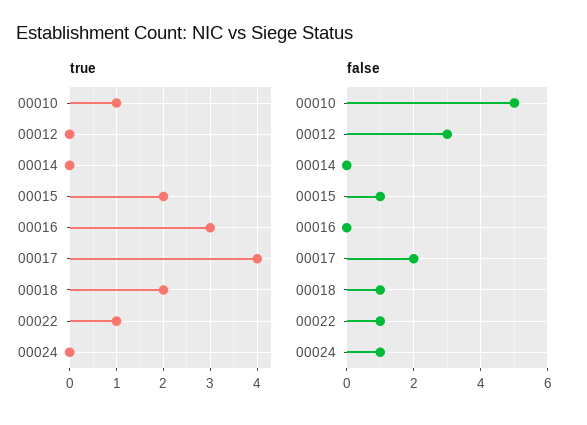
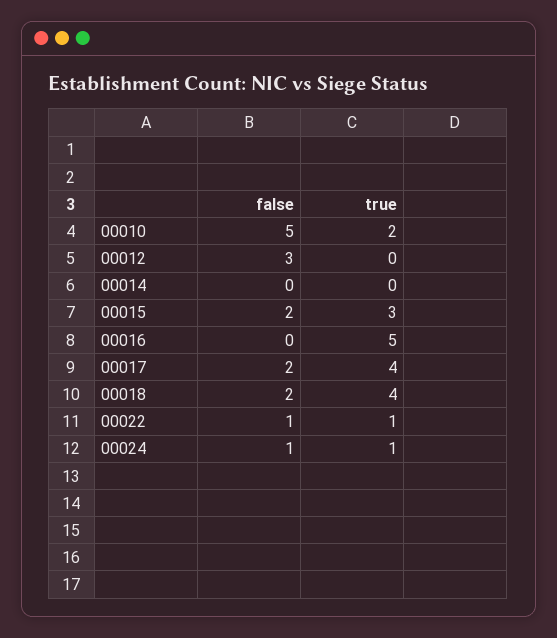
true, 00010: 1 -> 2
true, 00015: 2 -> 3
true, 00016: 3 -> 5
true, 00018: 2 -> 4
true, 00024: 0 -> 1
false, 00015: 1 -> 2
false, 00018: 1 -> 2

